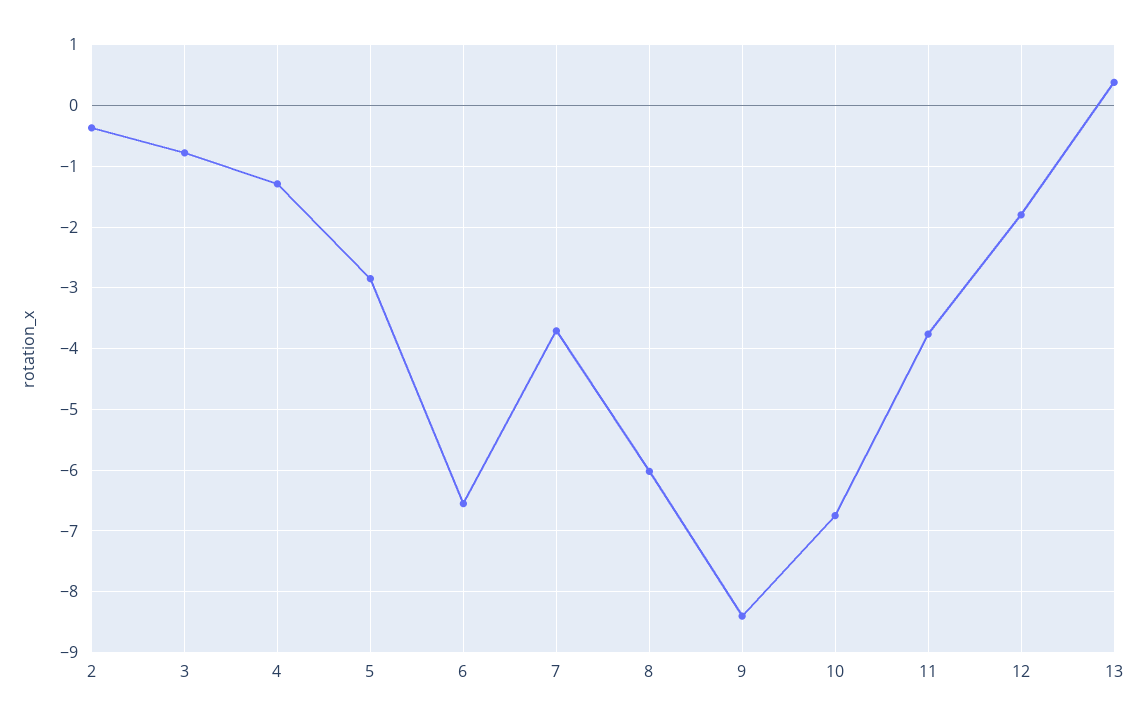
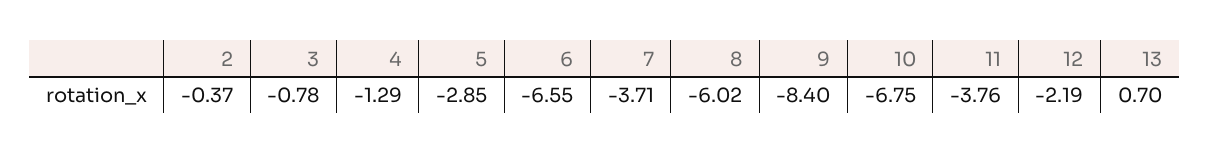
12: -1.8 -> -2.19
13: 0.4 -> 0.7

